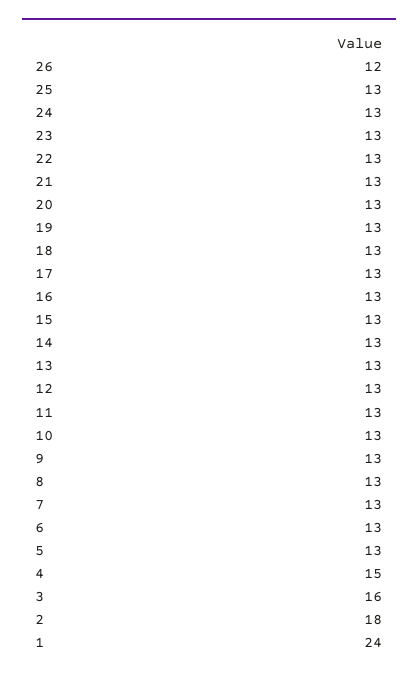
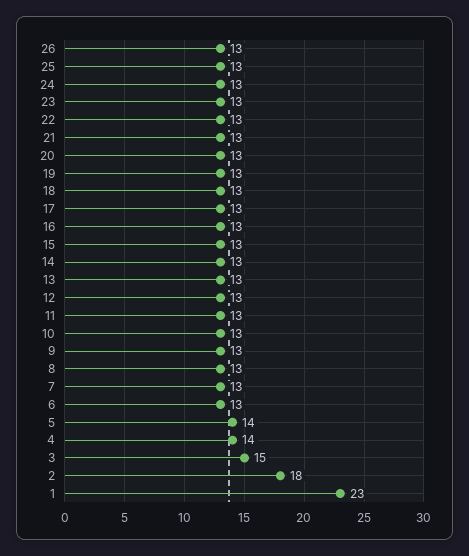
26: 12 -> 13
5: 13 -> 14
4: 15 -> 14
3: 16 -> 15
1: 24 -> 23

